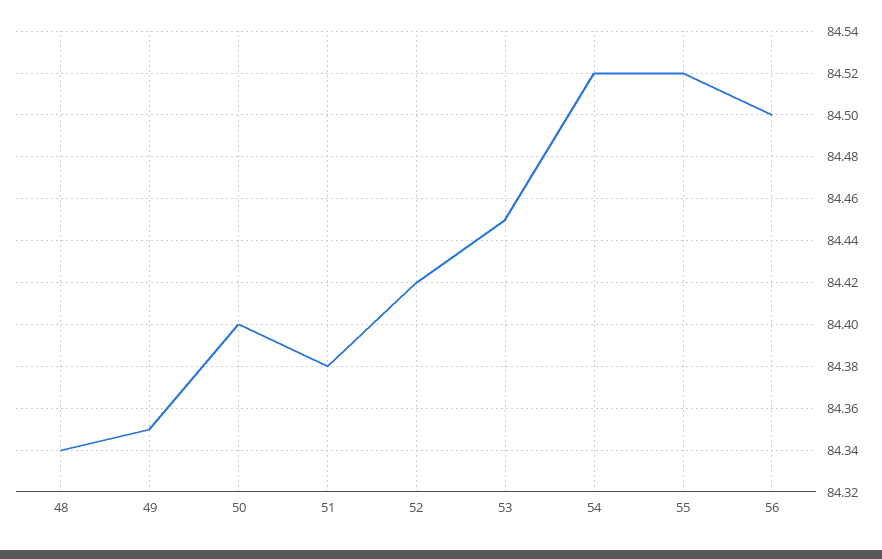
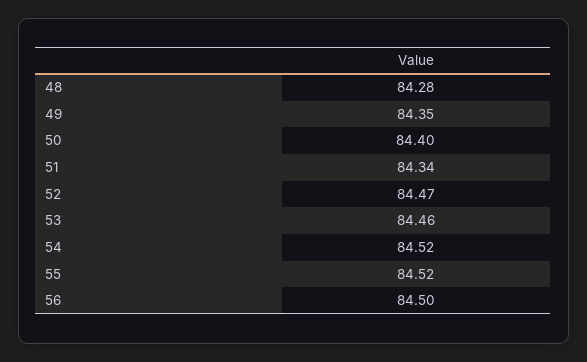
48: 84.34 -> 84.28
51: 84.38 -> 84.34
52: 84.42 -> 84.47
53: 84.45 -> 84.46

